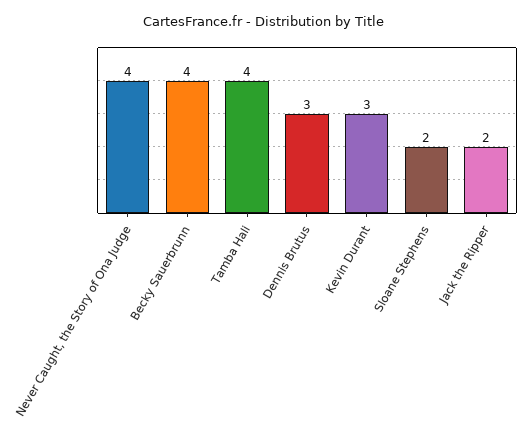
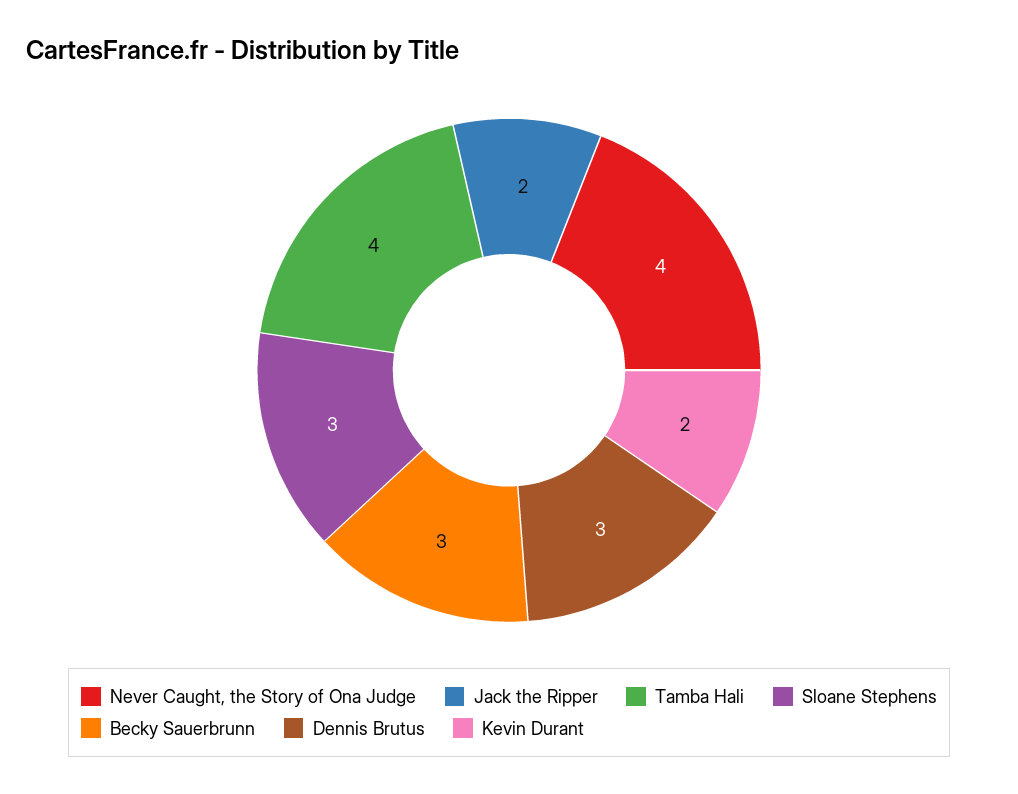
Becky Sauerbrunn: 4 -> 3
Kevin Durant: 3 -> 2
Sloane Stephens: 2 -> 3

